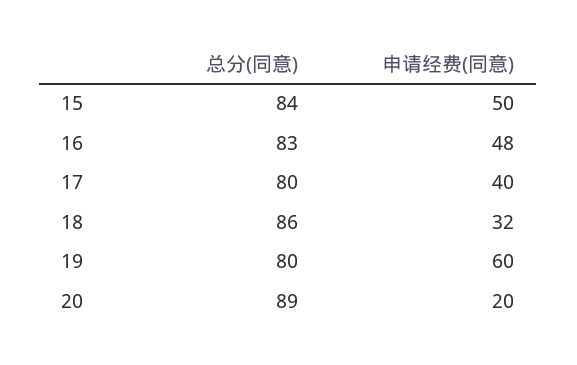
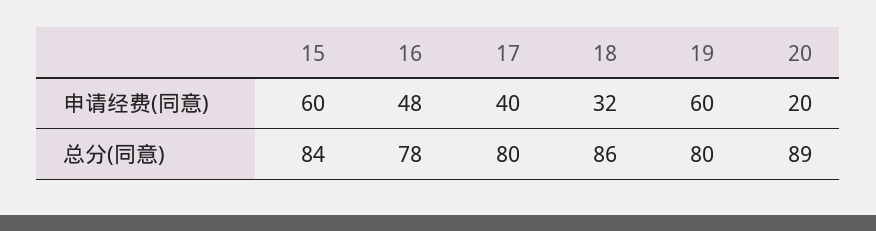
申请经费(同意), 15: 50 -> 60
总分(同意), 16: 83 -> 78

